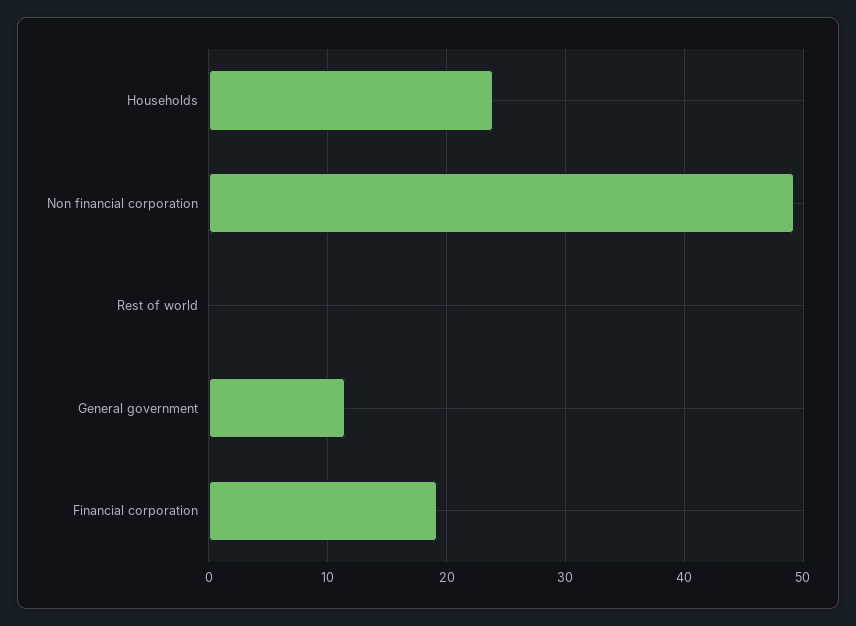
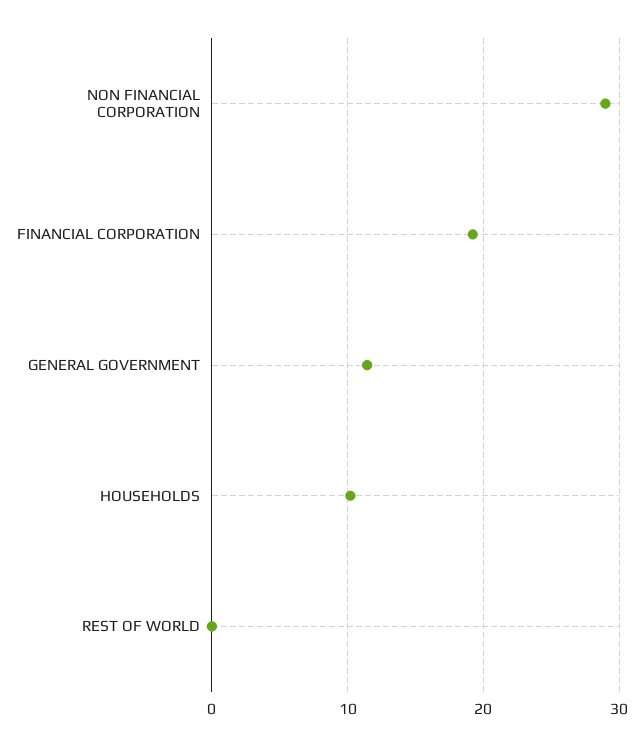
Households: 24 -> 10
Non financial corporation: 49 -> 29

